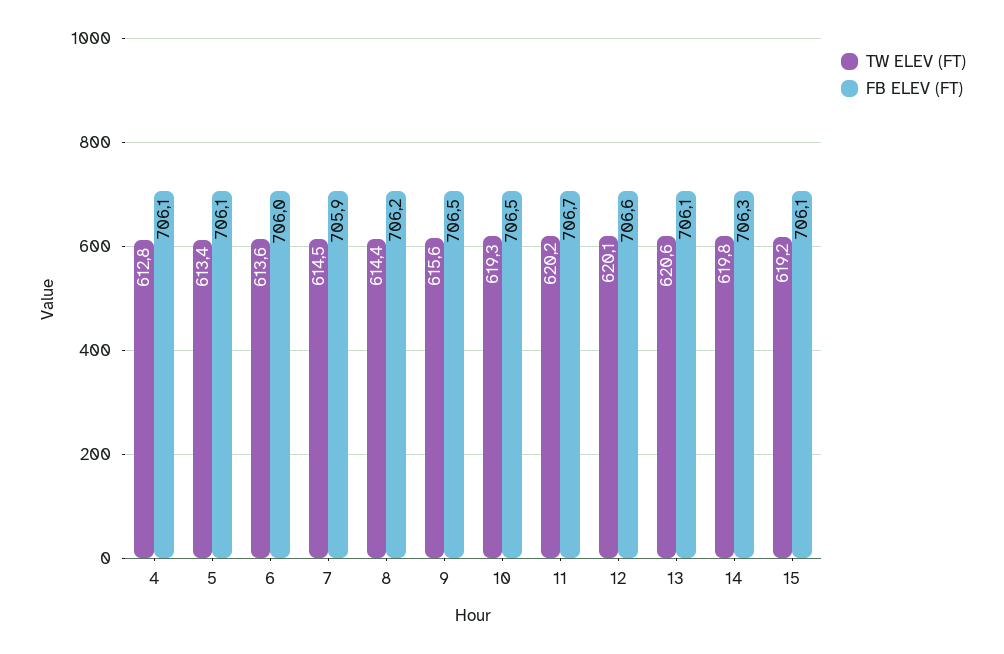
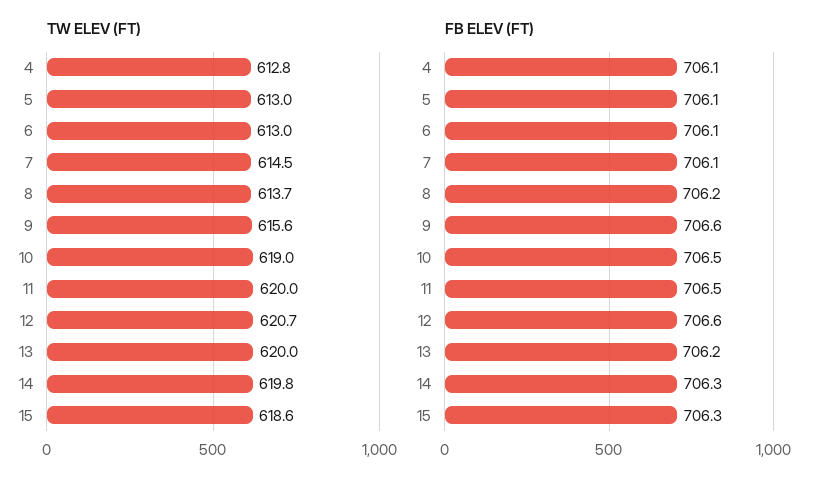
TW ELEV (FT), 5: 613.4 -> 613
TW ELEV (FT), 6: 613.6 -> 613
FB ELEV (FT), 6: 706 -> 706.1
FB ELEV (FT), 7: 705.9 -> 706.1
TW ELEV (FT), 8: 614.4 -> 613.7
FB ELEV (FT), 9: 706.5 -> 706.6
TW ELEV (FT), 10: 619.3 -> 619
TW ELEV (FT), 11: 620.2 -> 620
FB ELEV (FT), 11: 706.7 -> 706.5
TW ELEV (FT), 12: 620.1 -> 620.7
TW ELEV (FT), 13: 620.6 -> 620
FB ELEV (FT), 13: 706.1 -> 706.2
TW ELEV (FT), 15: 619.2 -> 618.6
FB ELEV (FT), 15: 706.1 -> 706.3

